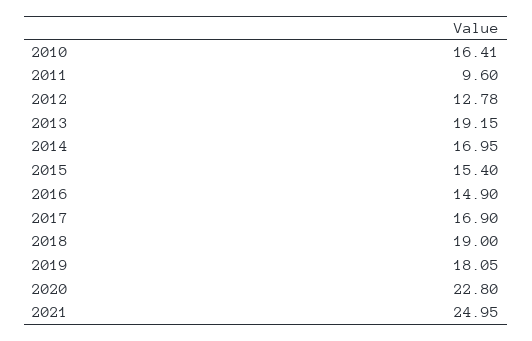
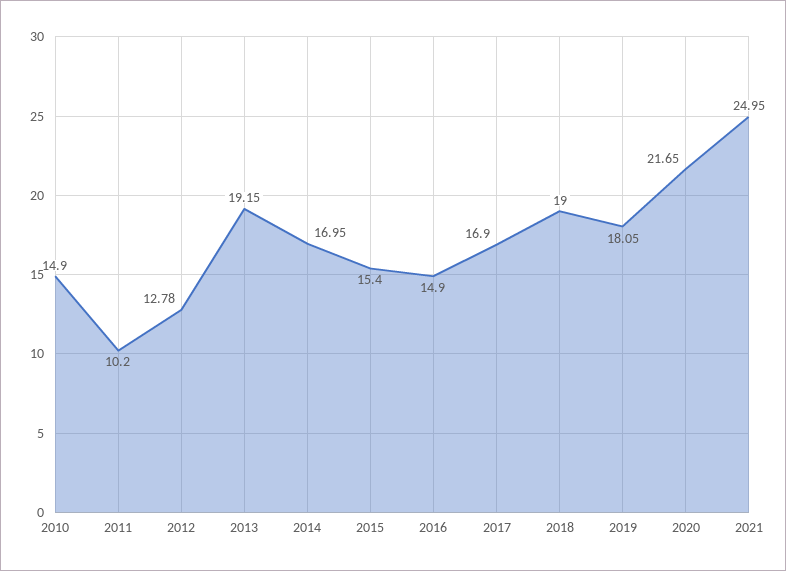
2010: 16.41 -> 14.9
2011: 9.6 -> 10.2
2020: 22.8 -> 21.65

